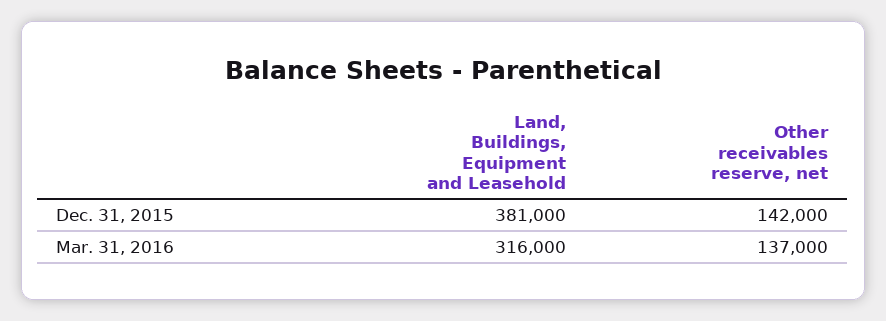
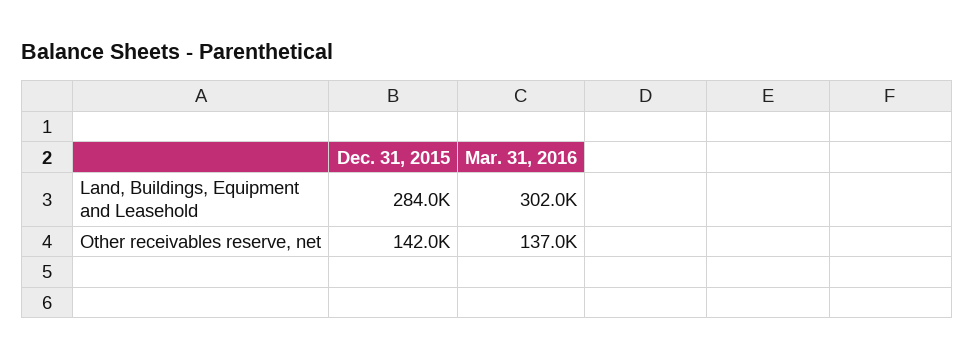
Land, Buildings, Equipment and Leasehold, Dec. 31, 2015: 381000 -> 284000
Land, Buildings, Equipment and Leasehold, Mar. 31, 2016: 316000 -> 302000

